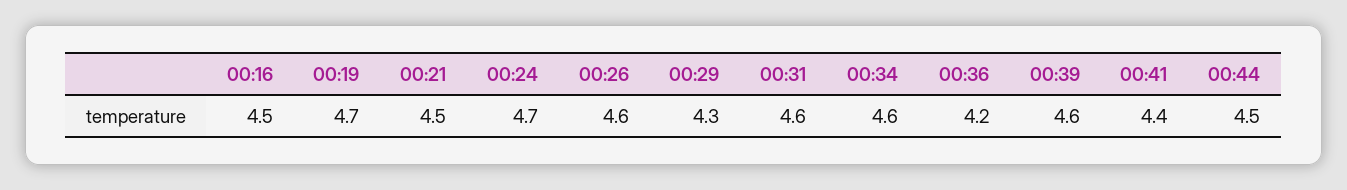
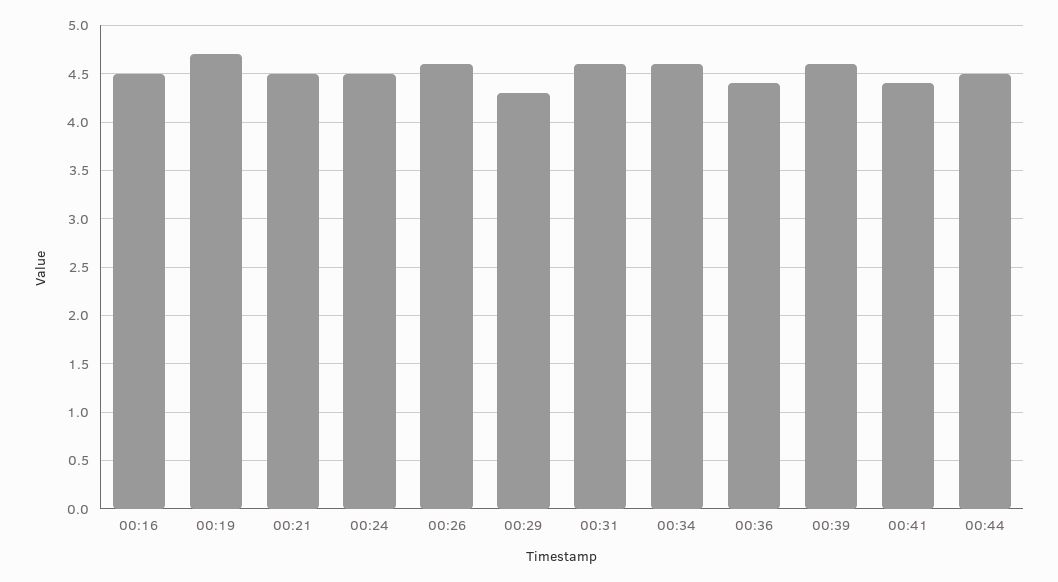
00:24: 4.7 -> 4.5
00:36: 4.2 -> 4.4

